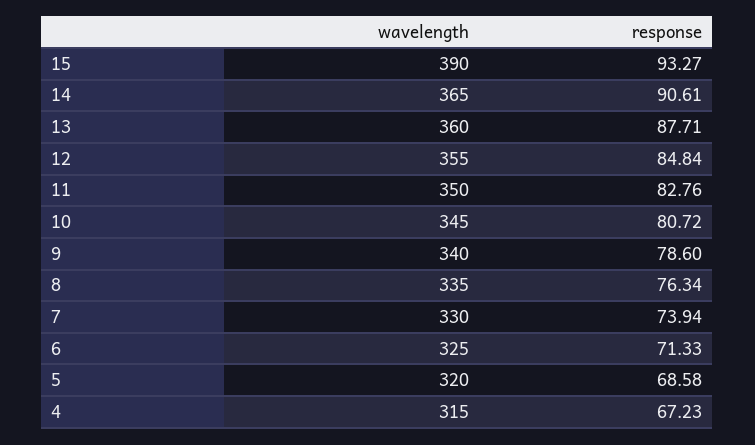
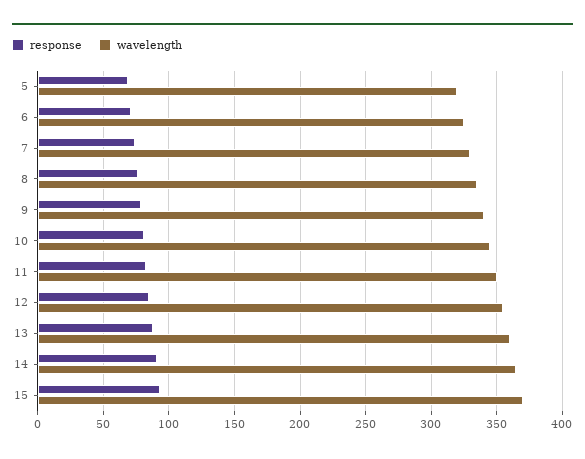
wavelength, 15: 390 -> 370
wavelength, 4: 315 -> none
response, 4: 67.23 -> none

